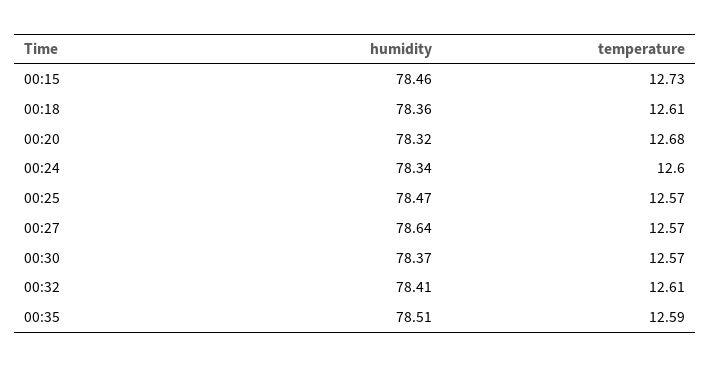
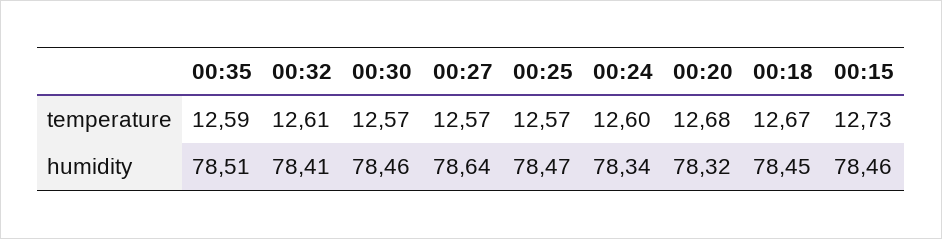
humidity, 00:18: 78.36 -> 78.45
temperature, 00:18: 12.61 -> 12.67
humidity, 00:30: 78.37 -> 78.46

